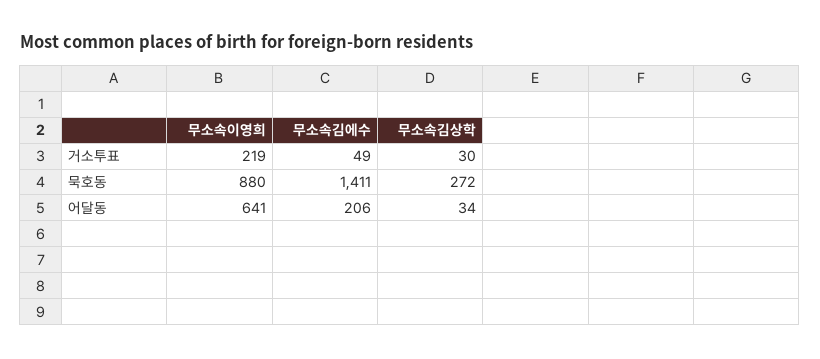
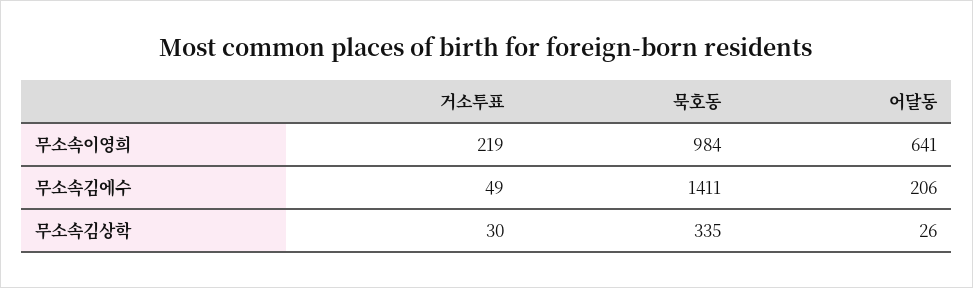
무소속이영희, 묵호동: 880 -> 984
무소속김상학, 묵호동: 272 -> 335
무소속김상학, 어달동: 34 -> 26

